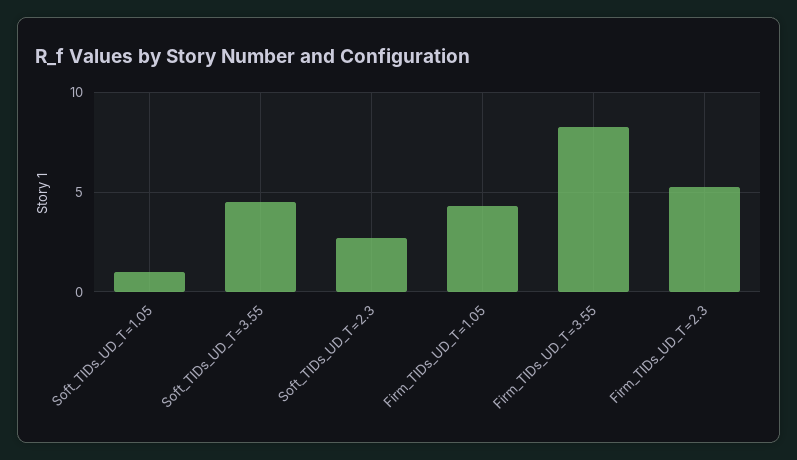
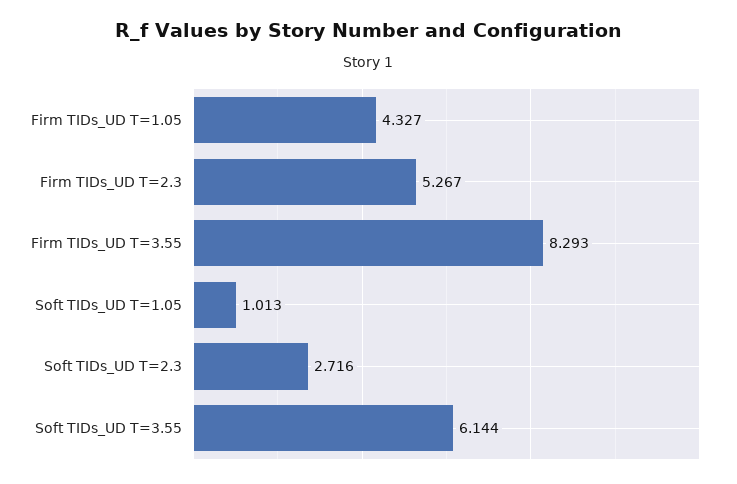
Soft_TIDs_UD_T=3.55: 4.5 -> 6.144

